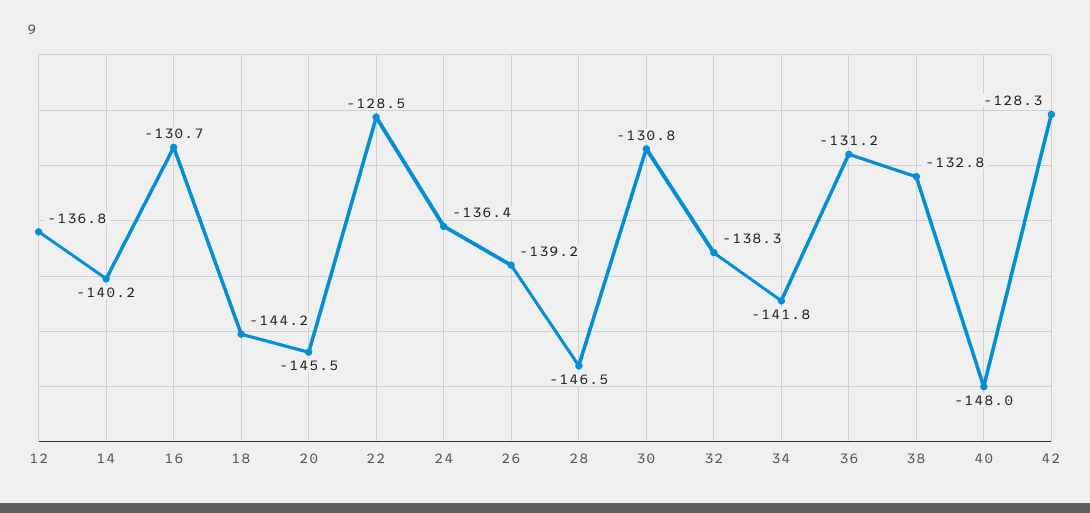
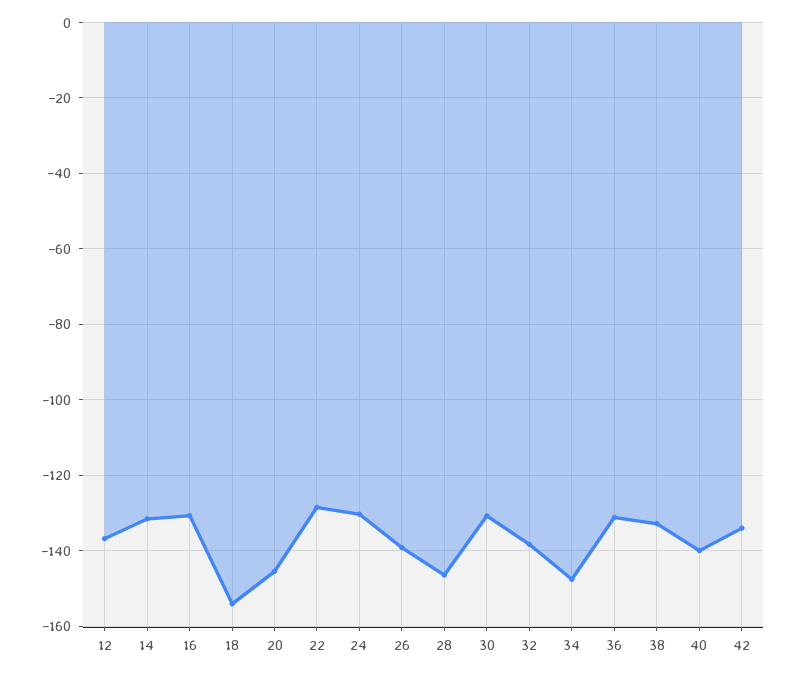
14: -140.2 -> -132
18: -144.2 -> -154
24: -136.4 -> -130
34: -141.8 -> -148
40: -148 -> -140
42: -128.3 -> -134

